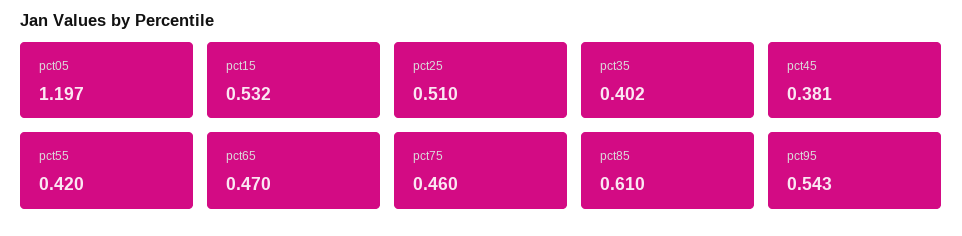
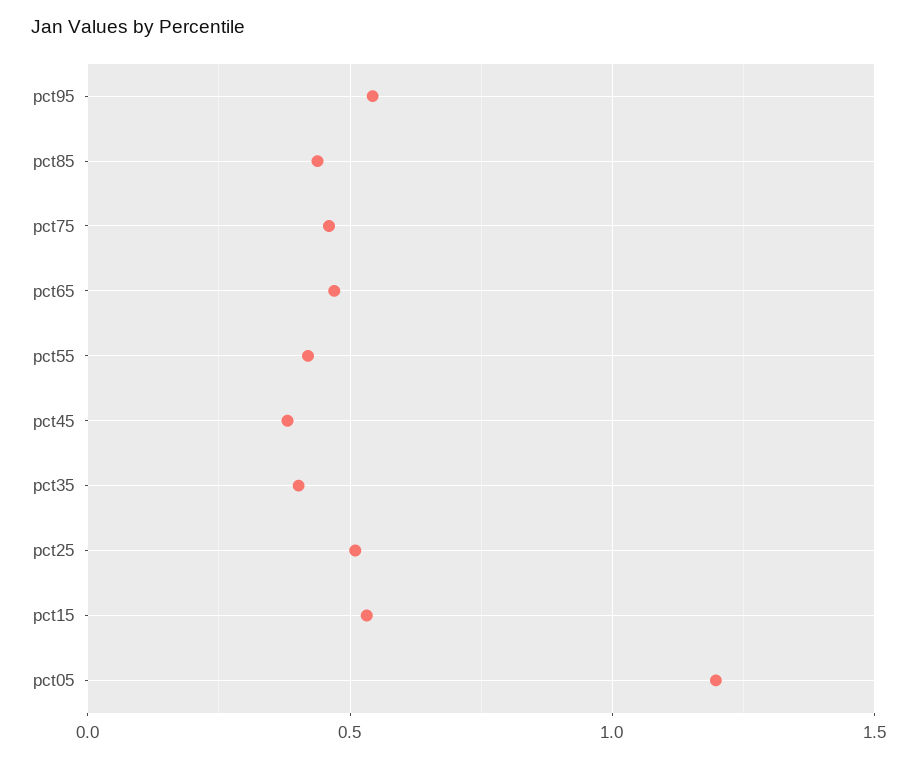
pct85: 0.61 -> 0.45

